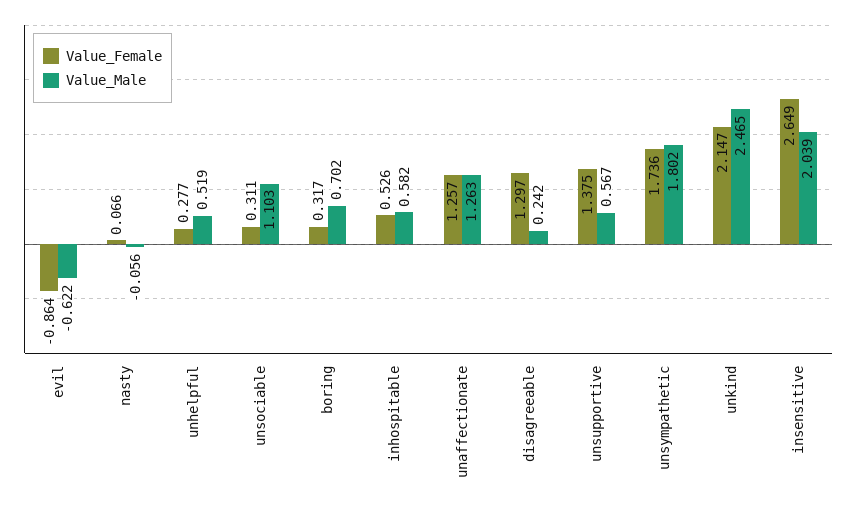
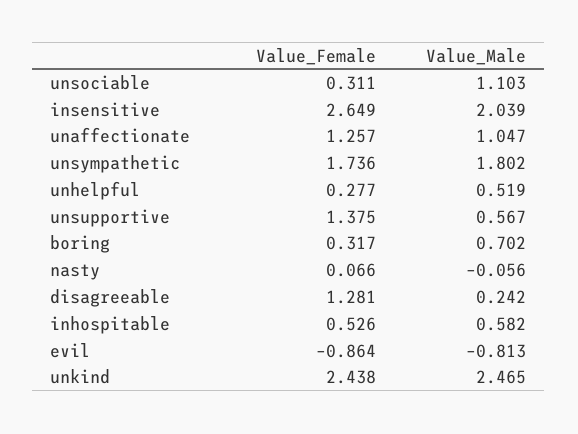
Value_Male, evil: -0.622 -> -0.813
Value_Male, unaffectionate: 1.263 -> 1.047
Value_Female, disagreeable: 1.297 -> 1.281
Value_Female, unkind: 2.147 -> 2.438

